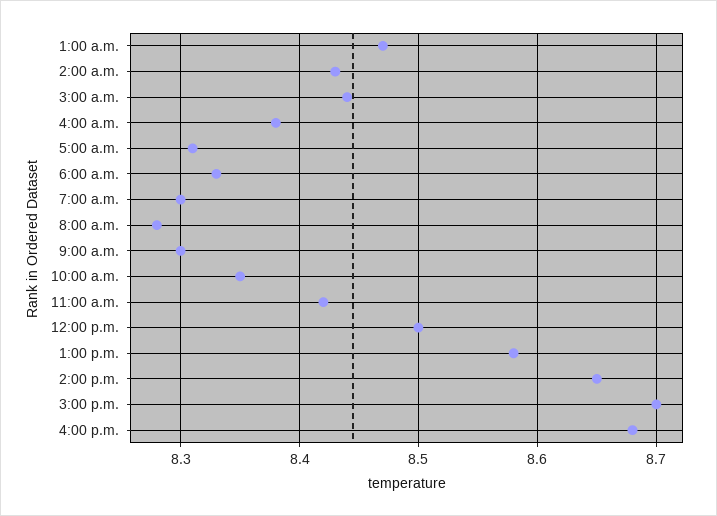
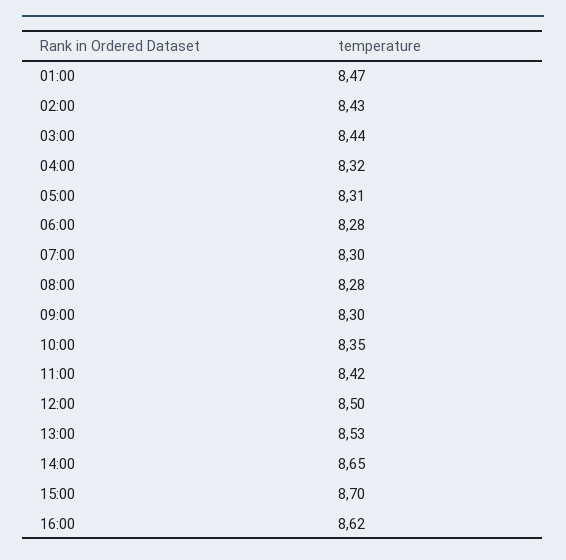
4:00 a.m.: 8.38 -> 8.32
6:00 a.m.: 8.33 -> 8.28
1:00 p.m.: 8.58 -> 8.53
4:00 p.m.: 8.68 -> 8.62

